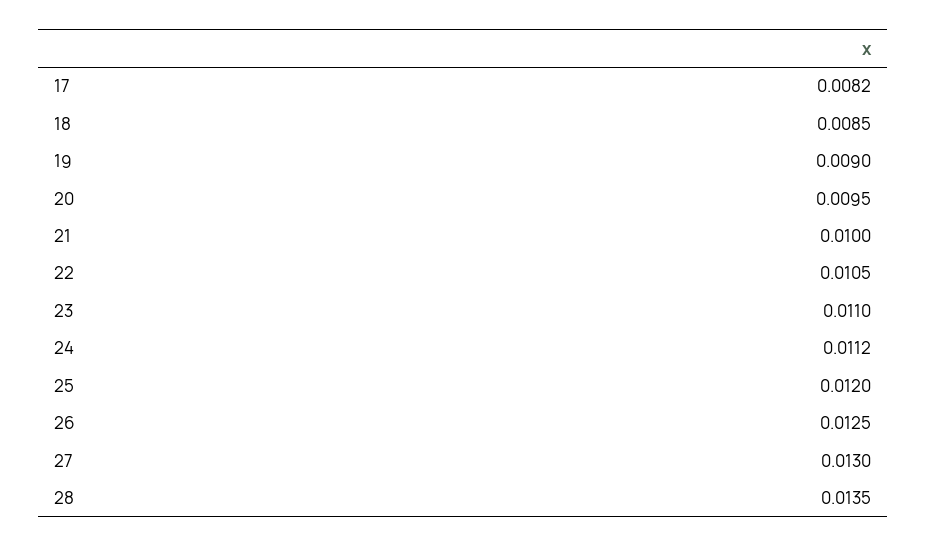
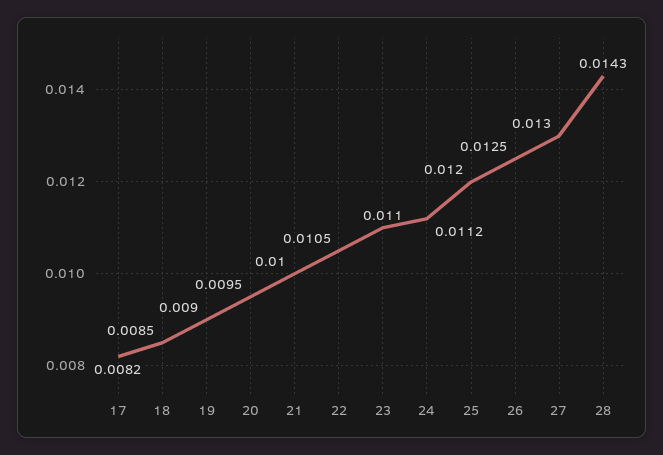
28: 0.0135 -> 0.0143

